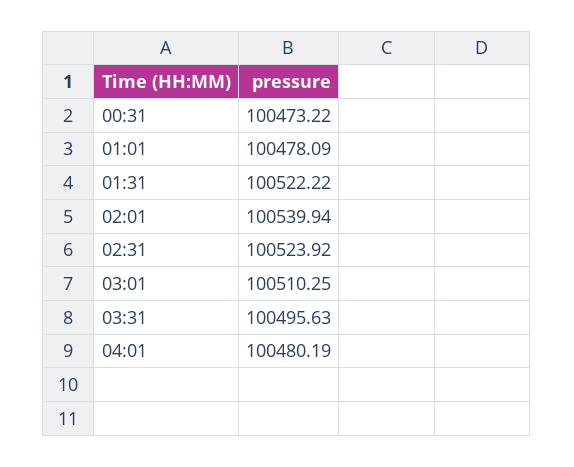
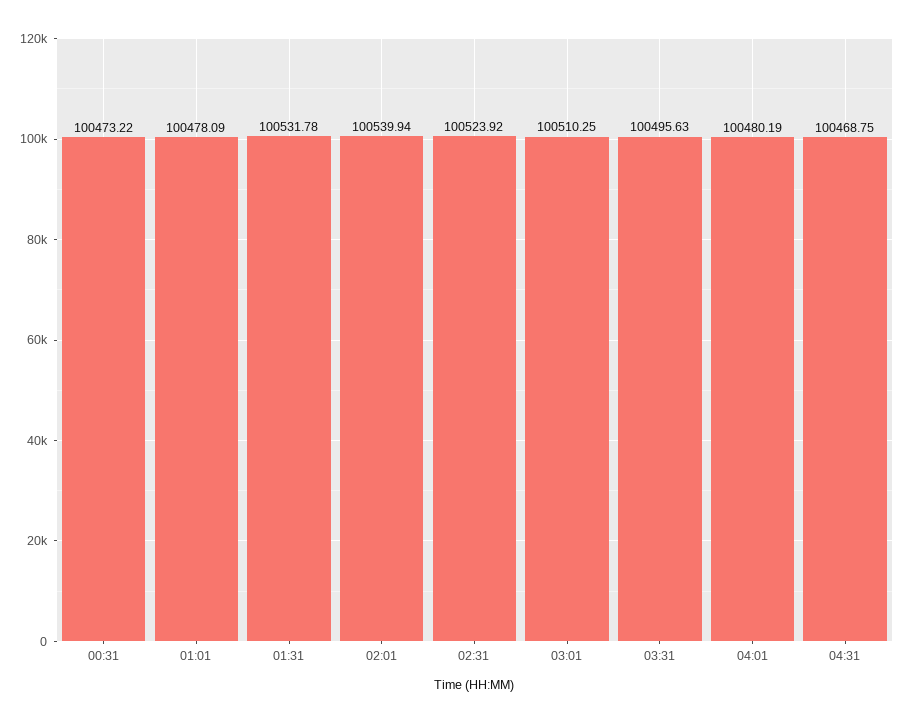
01:31: 100522.22 -> 100531.78
04:31: none -> 100468.75

